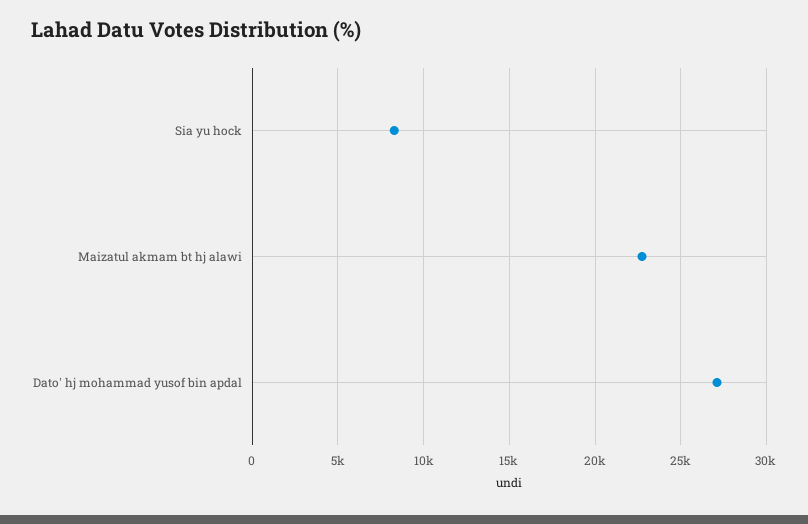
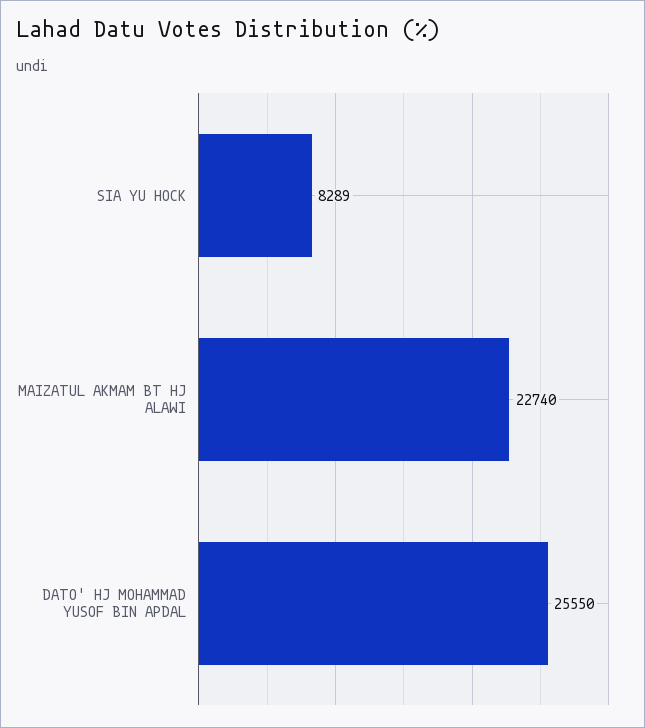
Dato' hj mohammad yusof bin apdal: 27000 -> 25550

